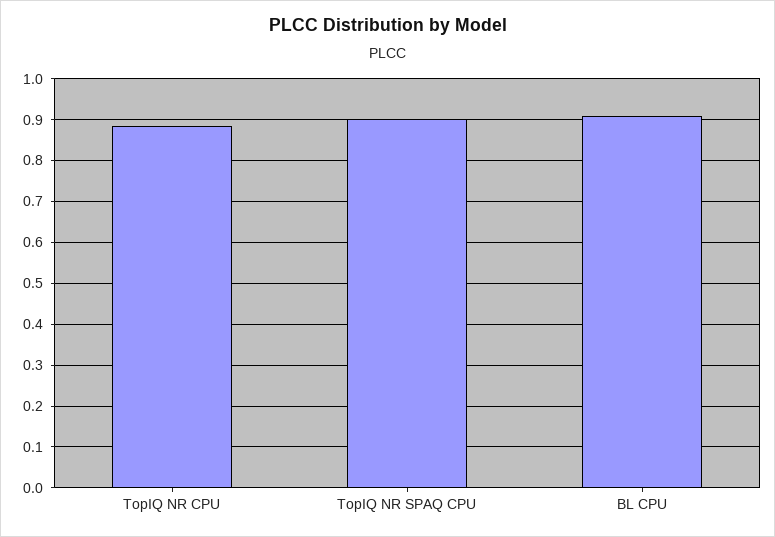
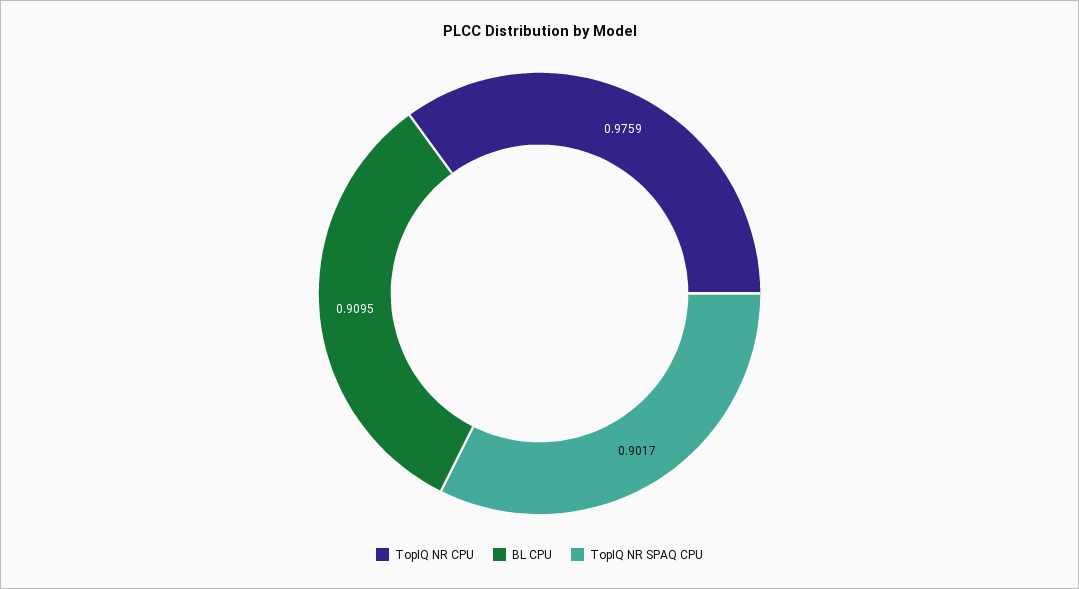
TopIQ NR CPU: 0.88 -> 0.9759

